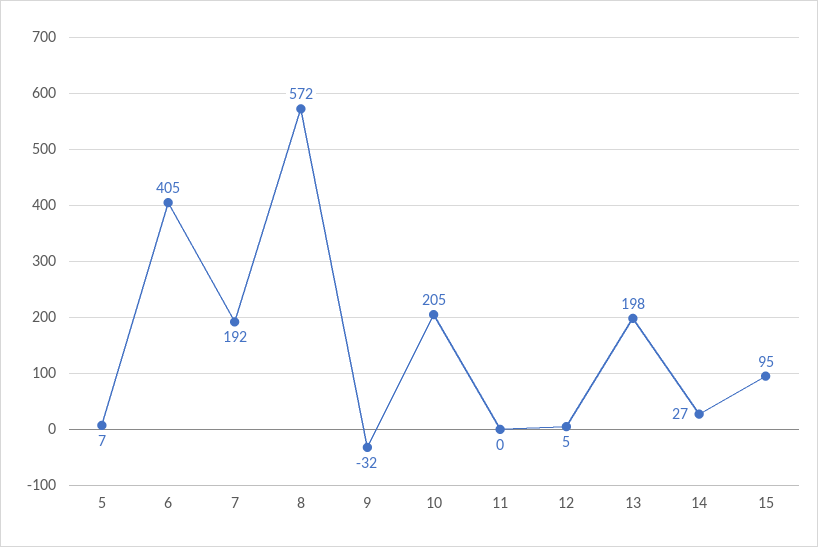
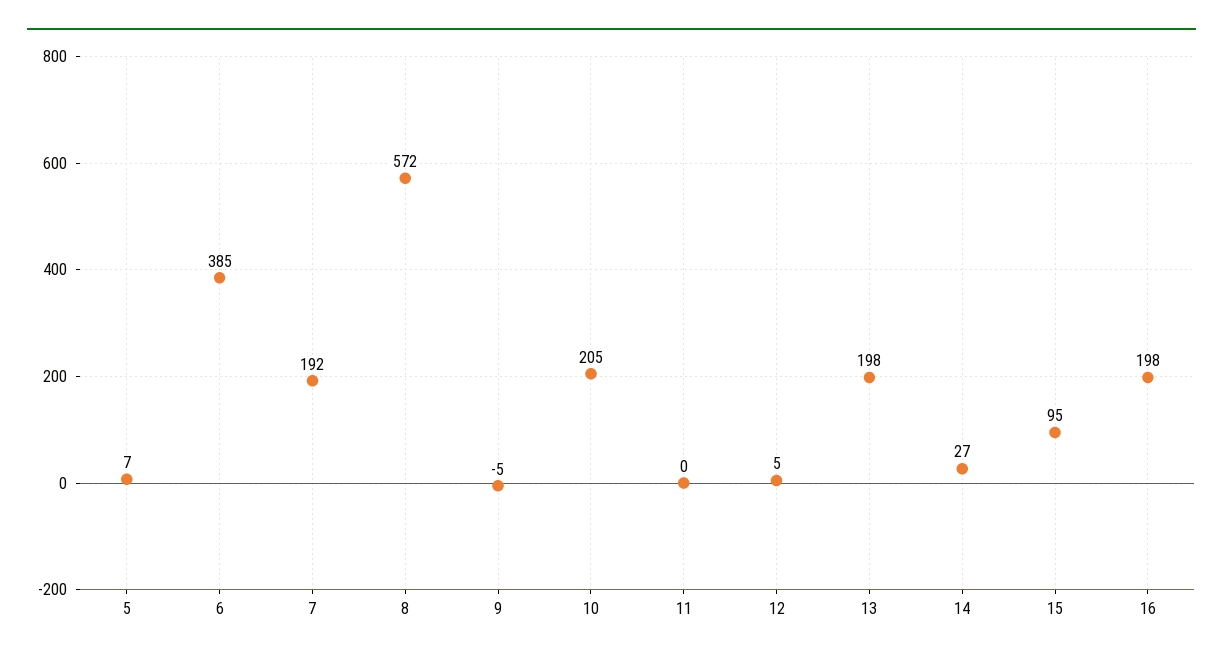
6: 405 -> 385
9: -32 -> -5
16: none -> 198

